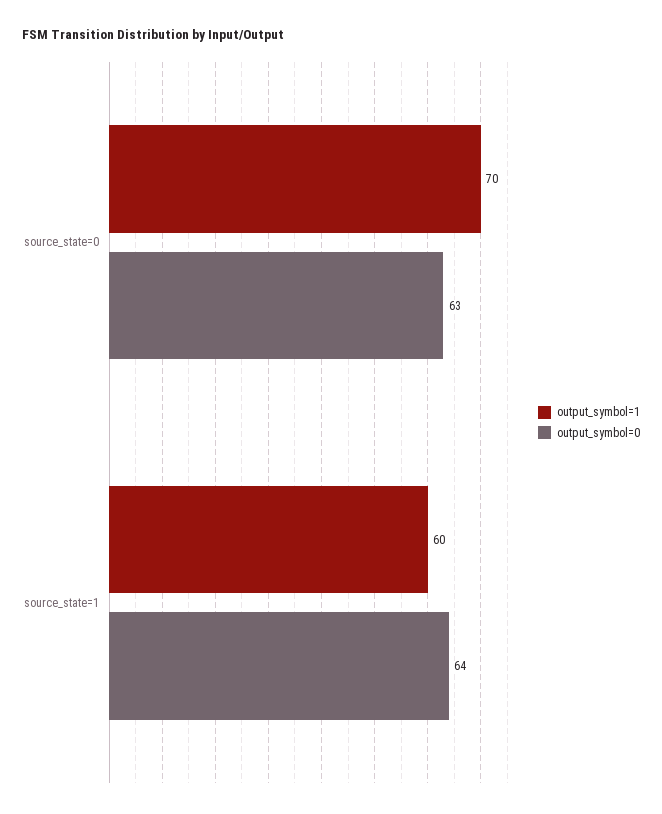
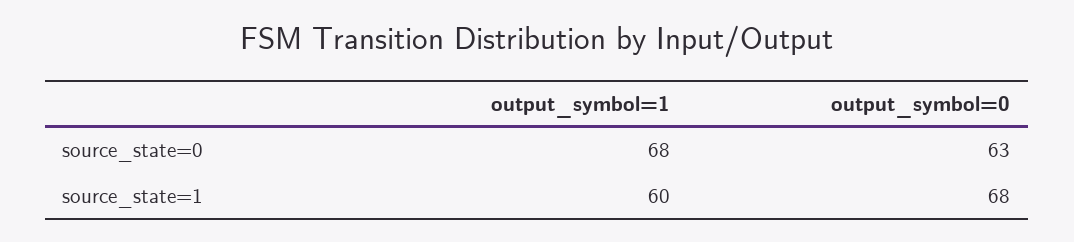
output_symbol=1, source_state=0: 70 -> 68
output_symbol=0, source_state=1: 64 -> 68

